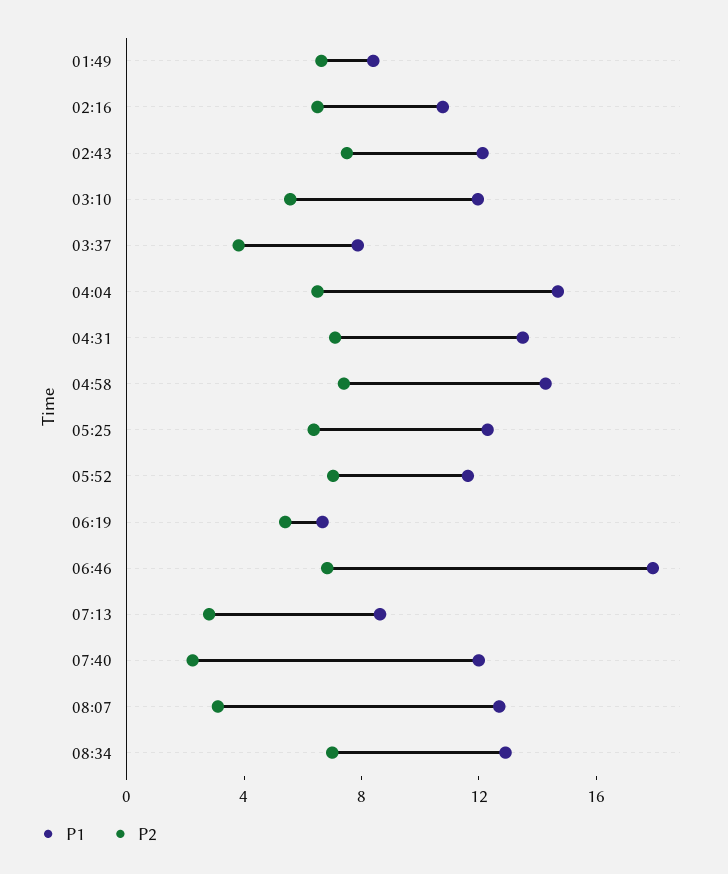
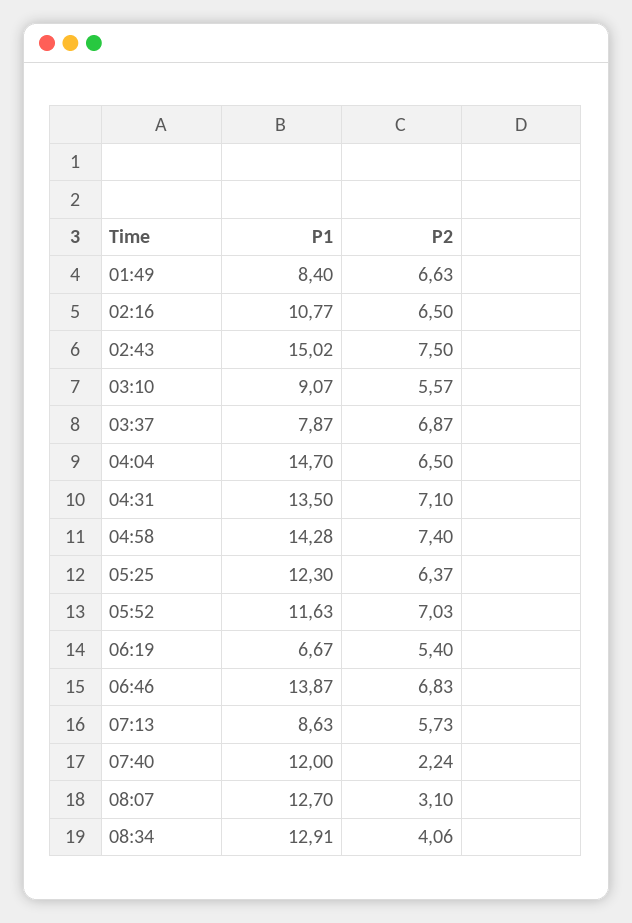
P1, 02:43: 12 -> 15.02
P1, 03:10: 12 -> 9.07
P2, 03:37: 4 -> 6.87
P1, 06:46: 18 -> 13.87
P2, 07:13: 3 -> 5.73
P2, 08:34: 7 -> 4.06

